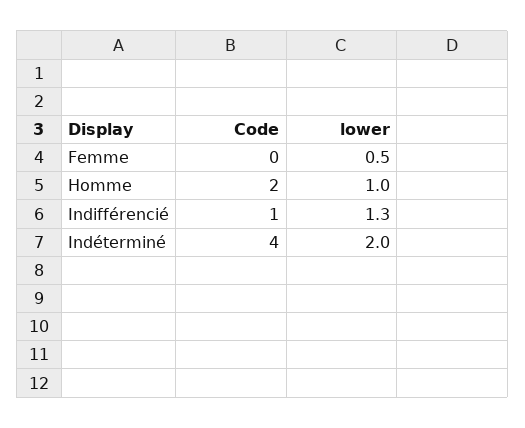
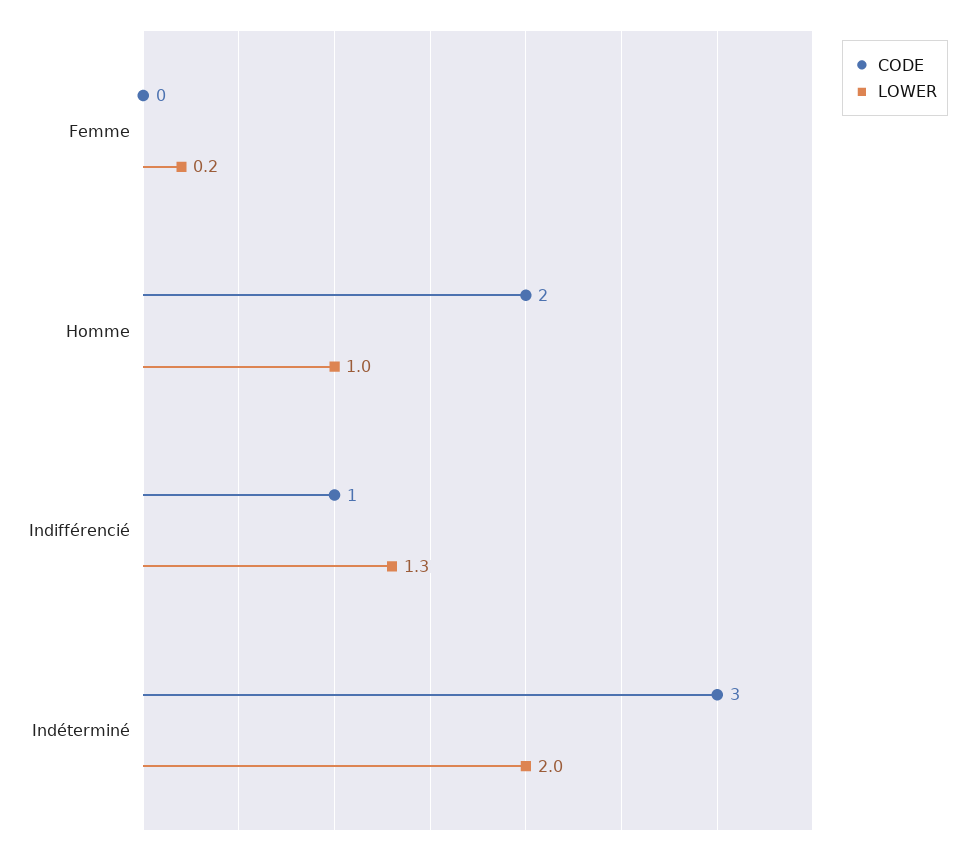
lower, Femme: 0.5 -> 0.2
Code, Indéterminé: 4 -> 3

